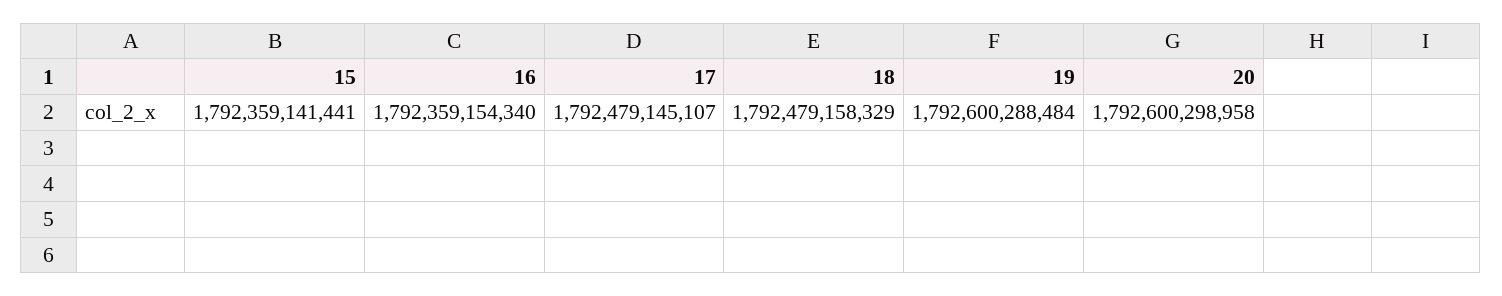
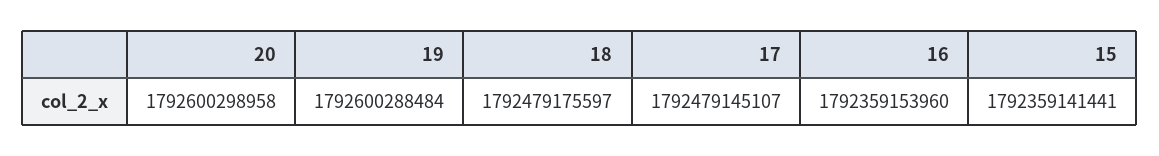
16: 1792359154340 -> 1792359153960
18: 1792479158329 -> 1792479175597

